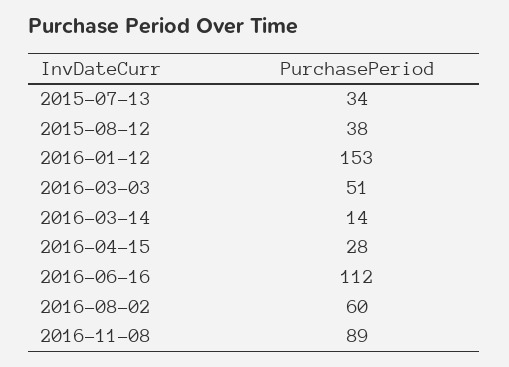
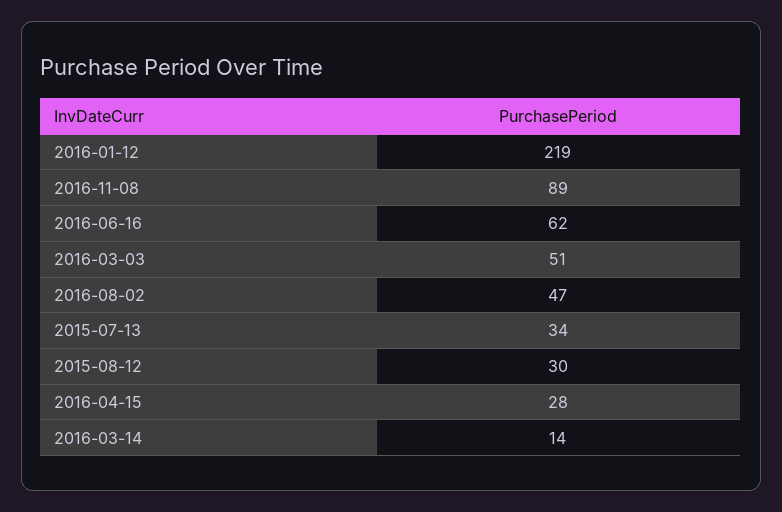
2015-08-12: 38 -> 30
2016-01-12: 153 -> 219
2016-06-16: 112 -> 62
2016-08-02: 60 -> 47

